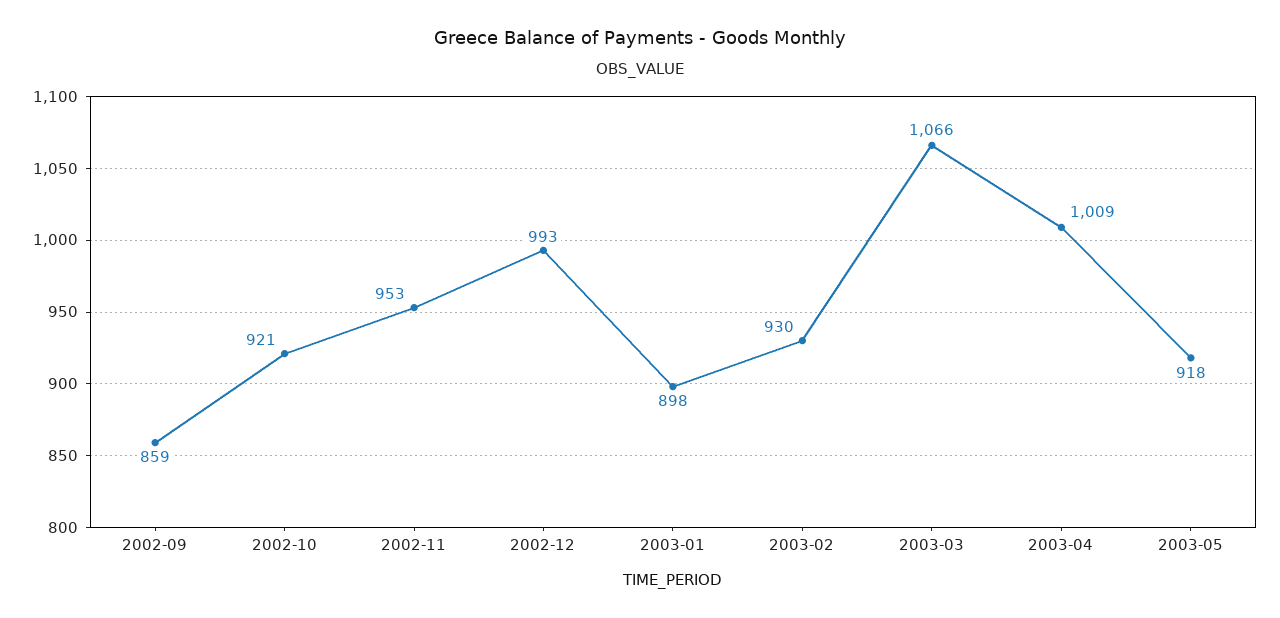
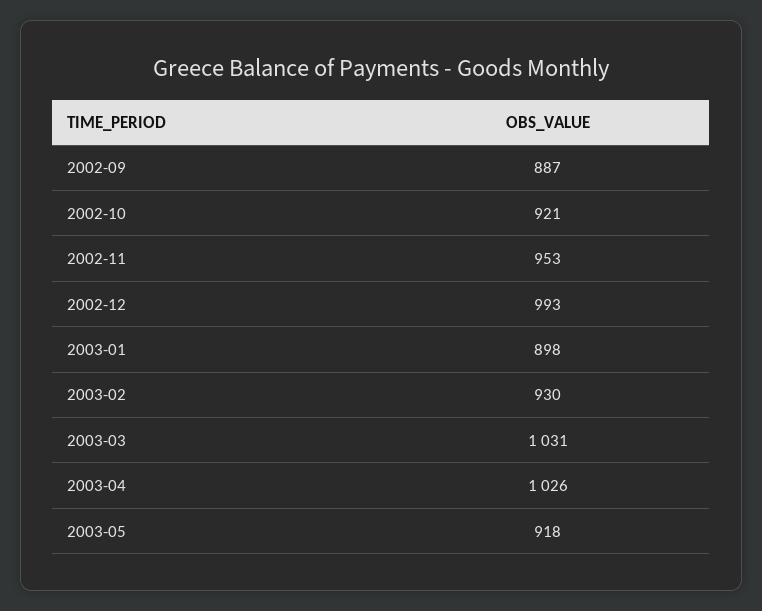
2002-09: 859 -> 887
2003-03: 1066 -> 1031
2003-04: 1009 -> 1026

